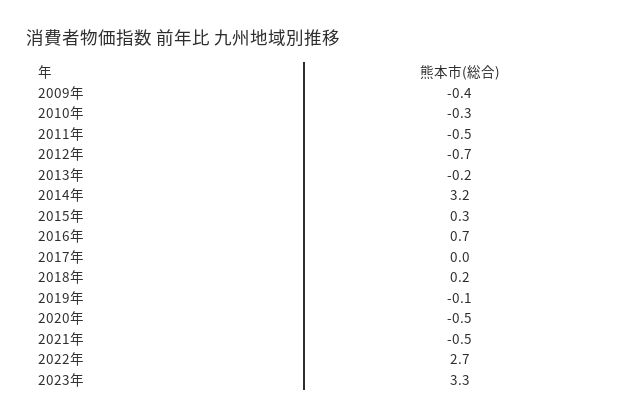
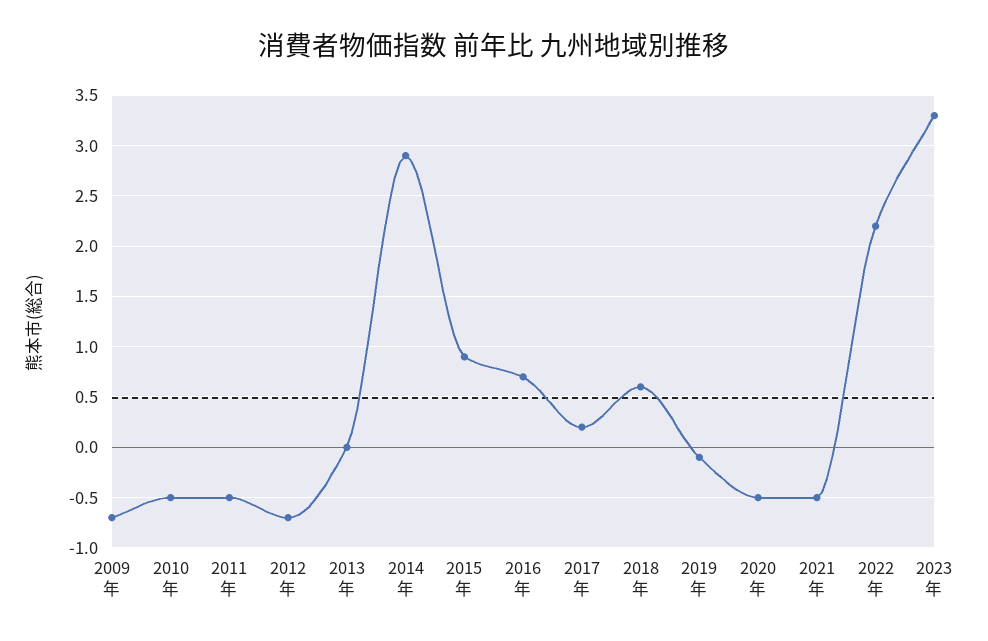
2009年: -0.4 -> -0.7
2010年: -0.3 -> -0.5
2013年: -0.2 -> 0
2014年: 3.2 -> 2.9
2015年: 0.3 -> 0.9
2017年: 0 -> 0.2
2018年: 0.2 -> 0.6
2022年: 2.7 -> 2.2

